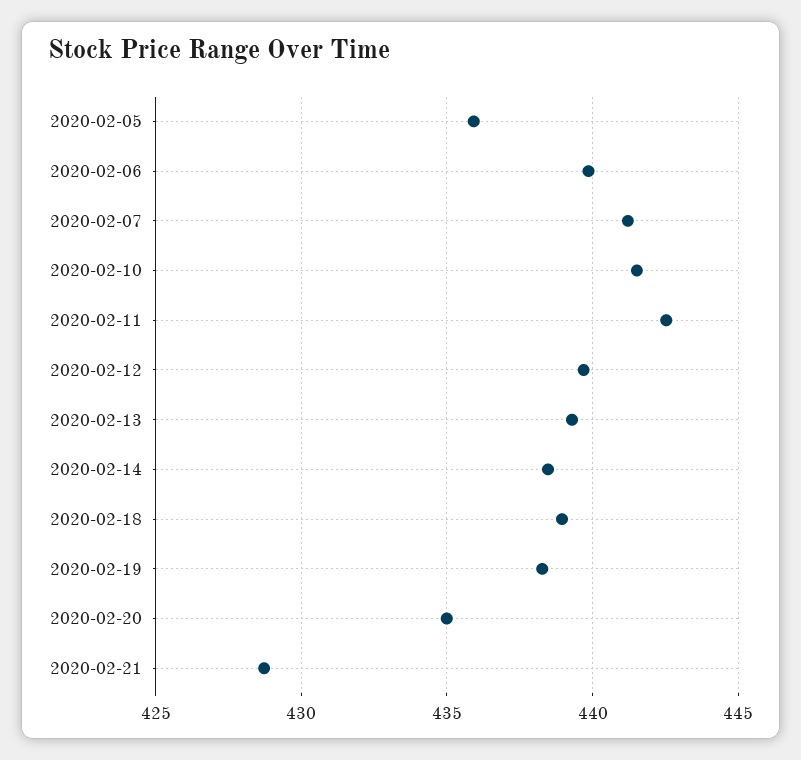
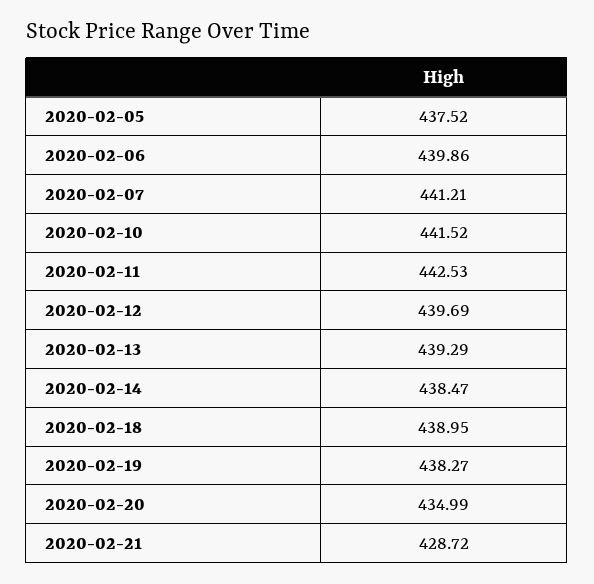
2020-02-05: 436 -> 437.52

